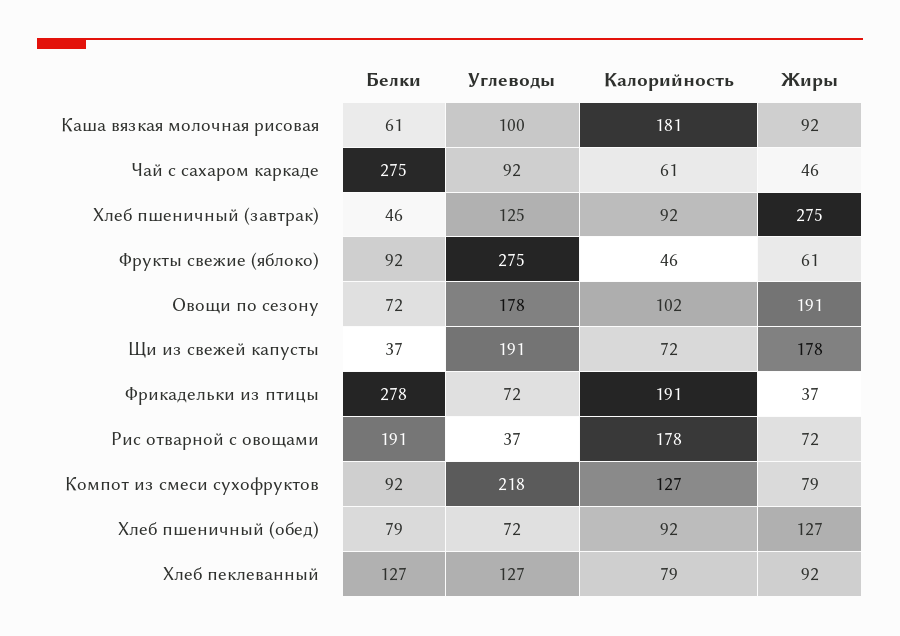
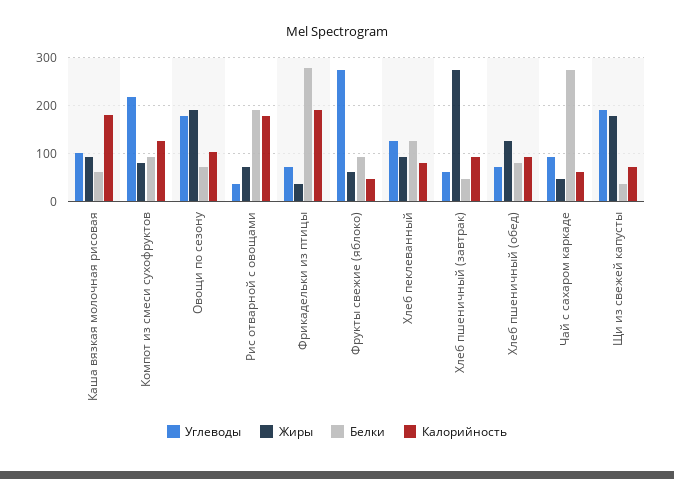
Углеводы, Хлеб пшеничный (завтрак): 125 -> 60

